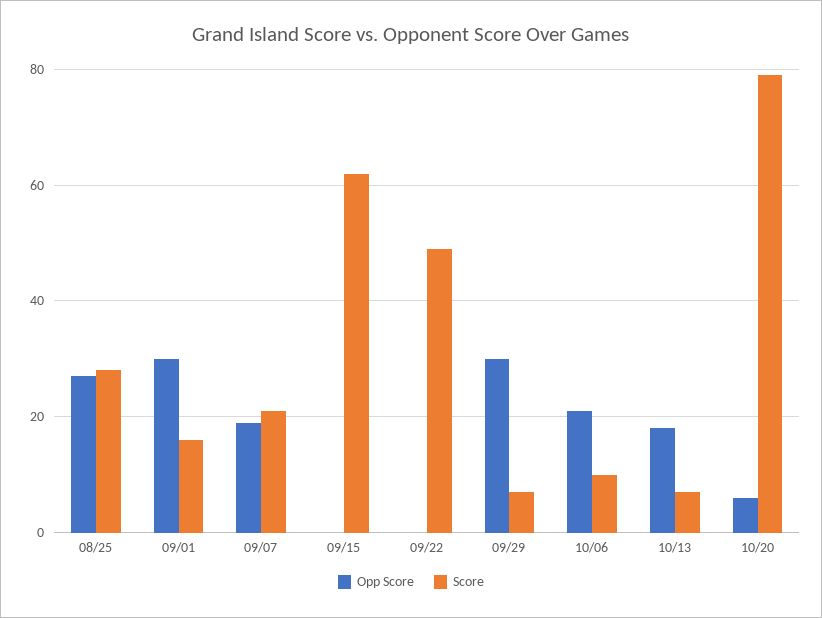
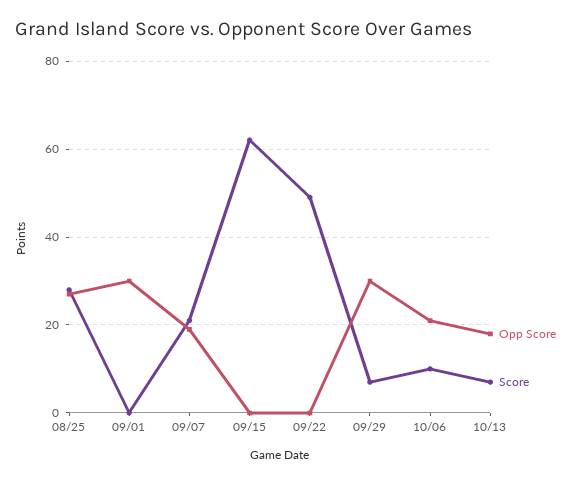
Score, 09/01: 15 -> 0
Opp Score, 10/20: 5 -> none
Score, 10/20: 80 -> none

